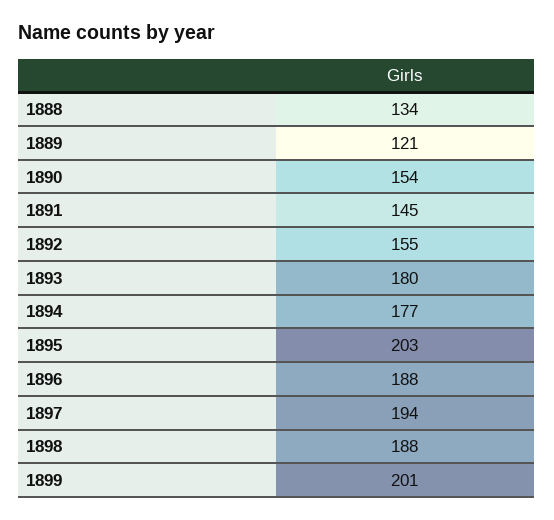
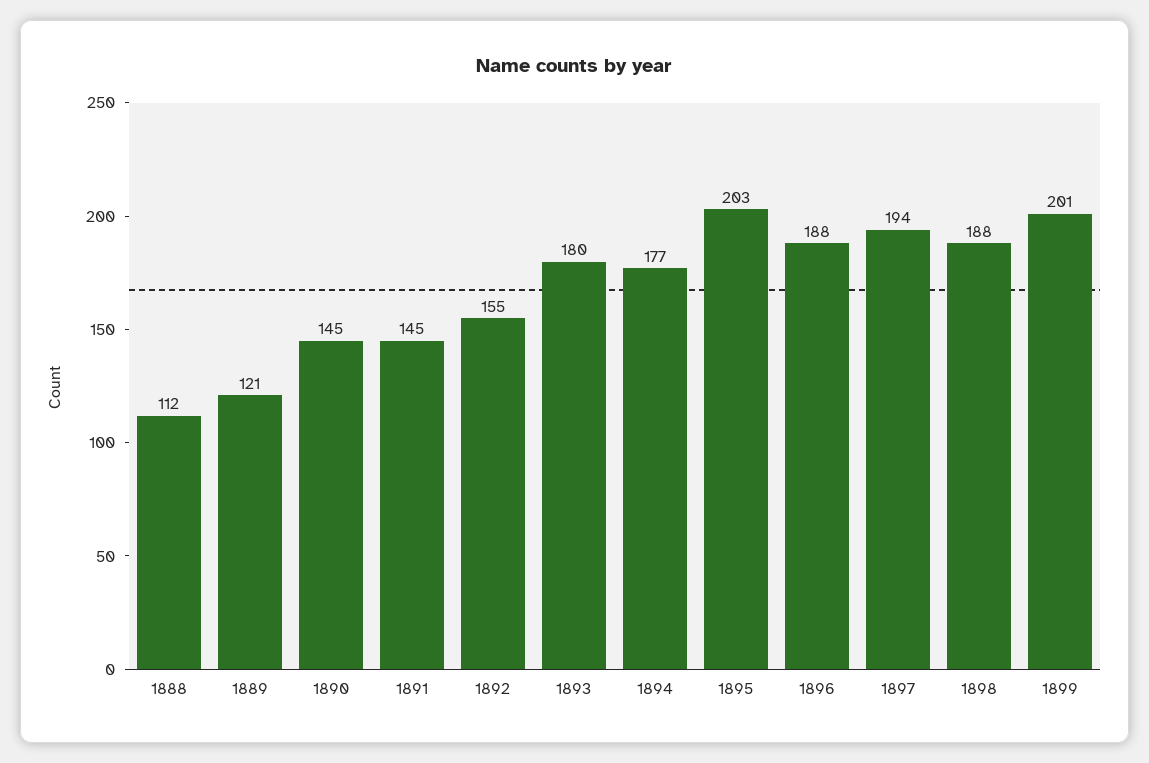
1888: 134 -> 112
1890: 154 -> 145

